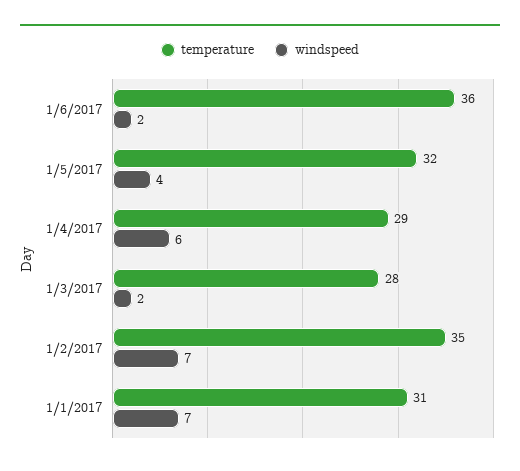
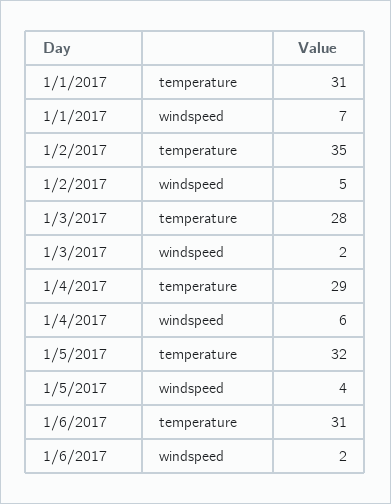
temperature, 1/6/2017: 36 -> 31
windspeed, 1/2/2017: 7 -> 5

